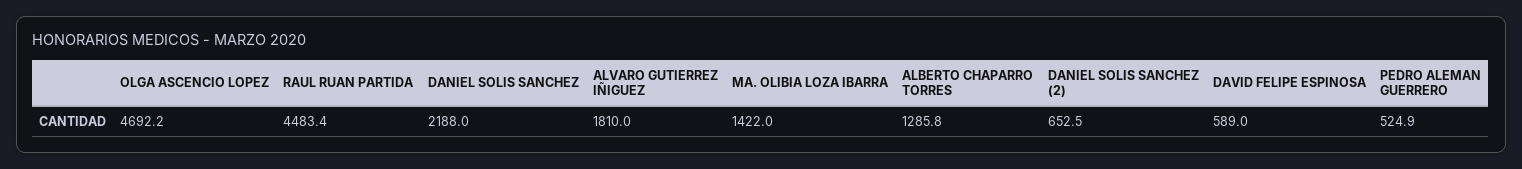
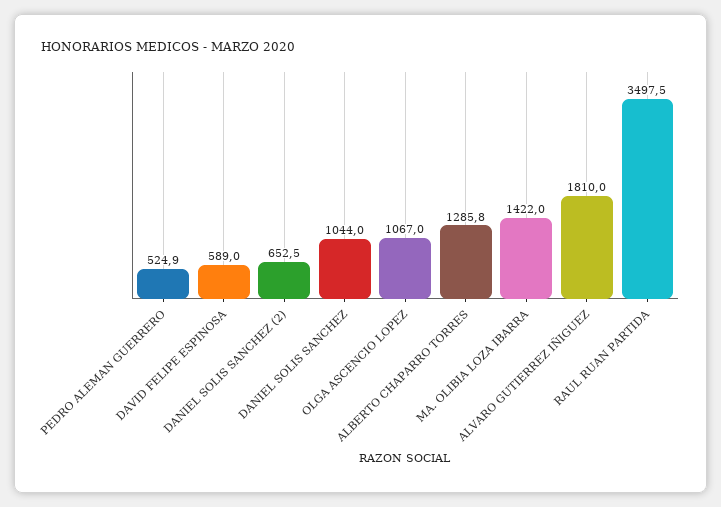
OLGA ASCENCIO LOPEZ: 4692.2 -> 1067
RAUL RUAN PARTIDA: 4483.4 -> 3497.5
DANIEL SOLIS SANCHEZ: 2188 -> 1044

